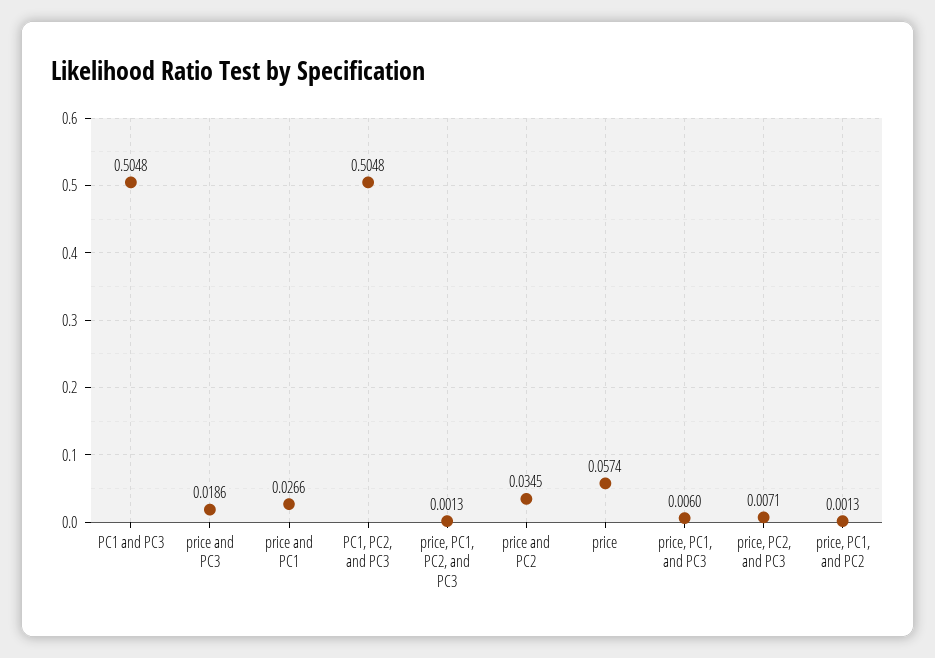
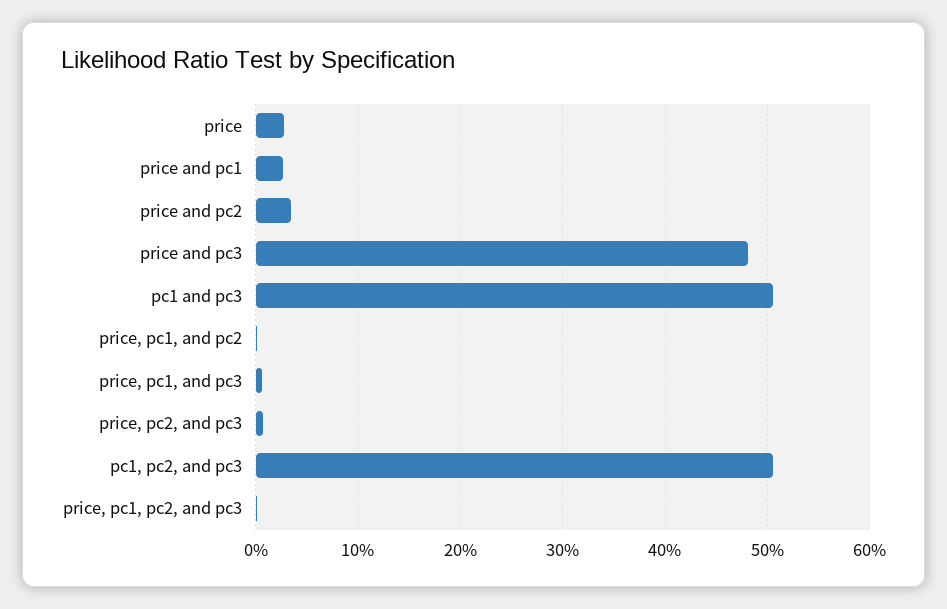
price and PC3: 0.0186 -> 0.48
price: 0.0574 -> 0.03

